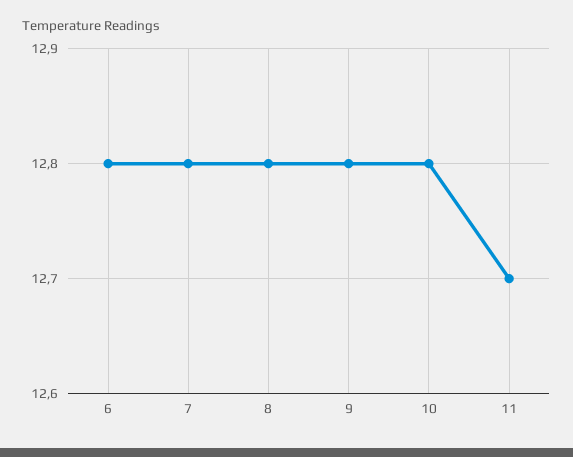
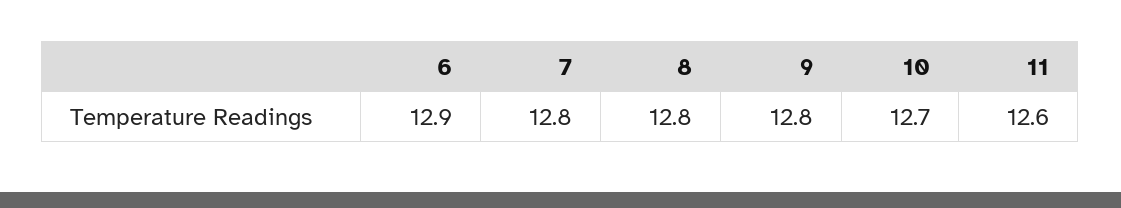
6: 12.8 -> 12.9
10: 12.8 -> 12.7
11: 12.7 -> 12.6

